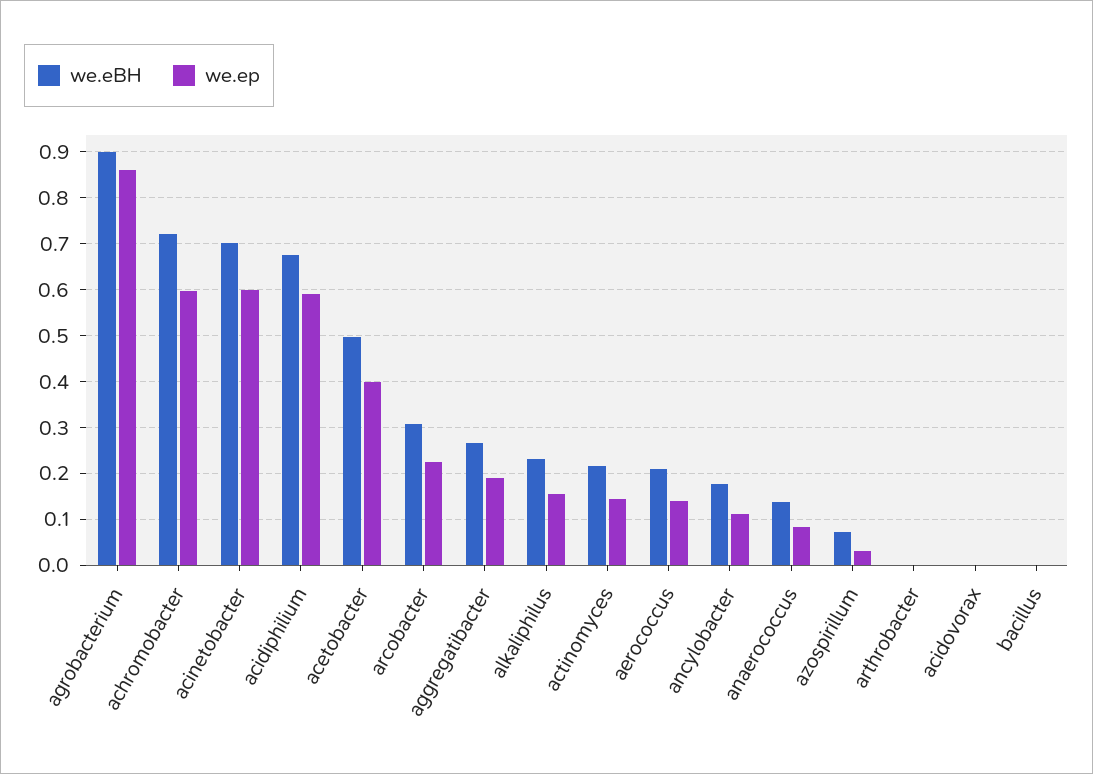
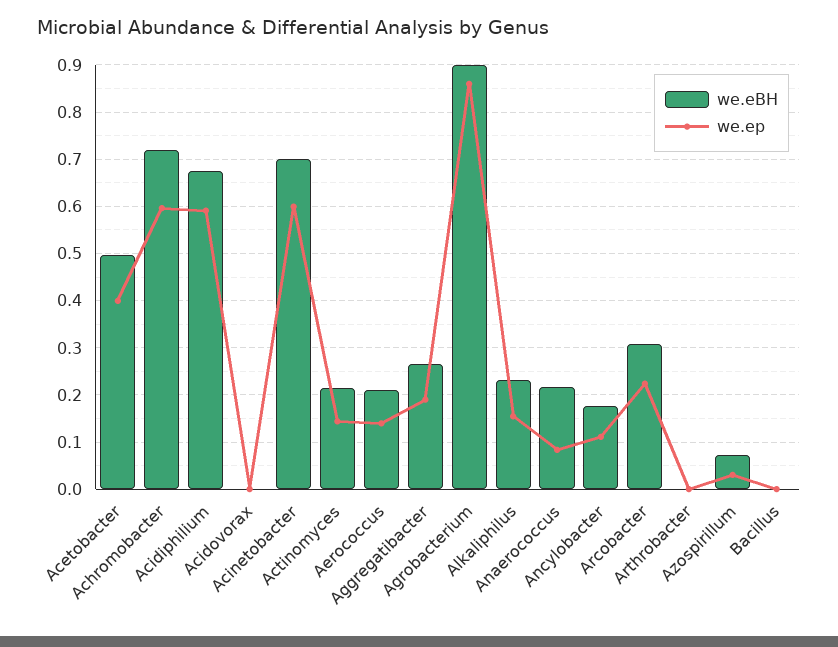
we.eBH, anaerococcus: 0.14 -> 0.22

